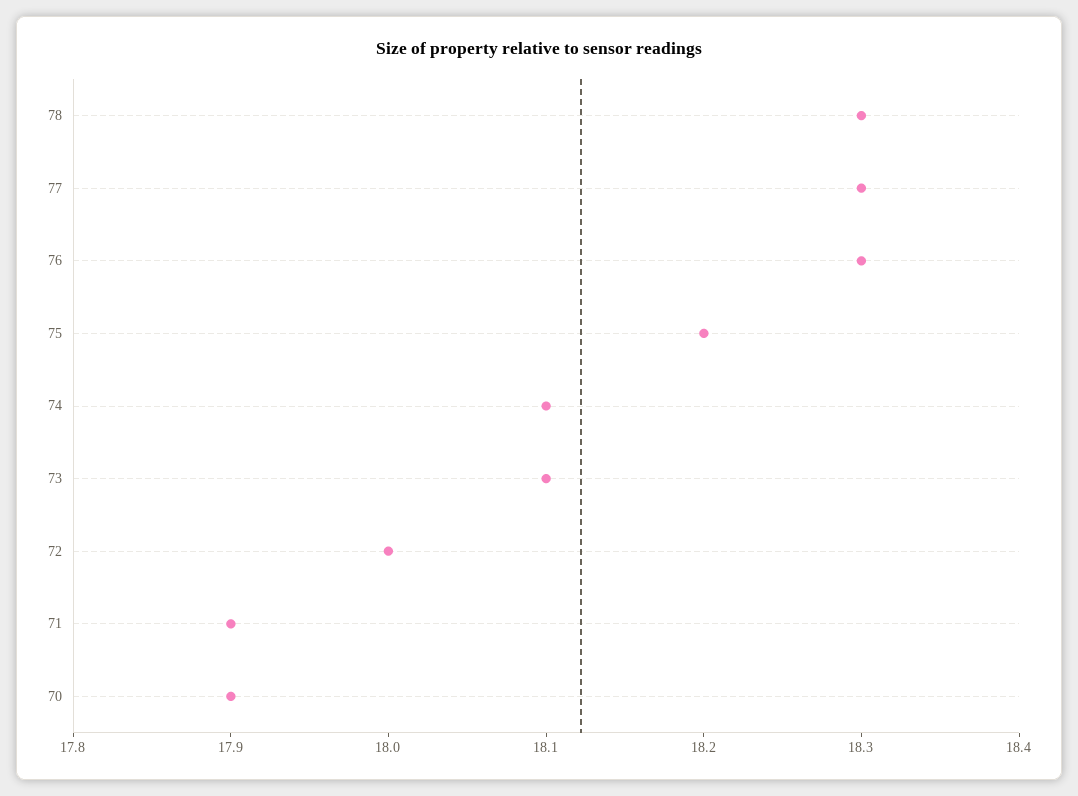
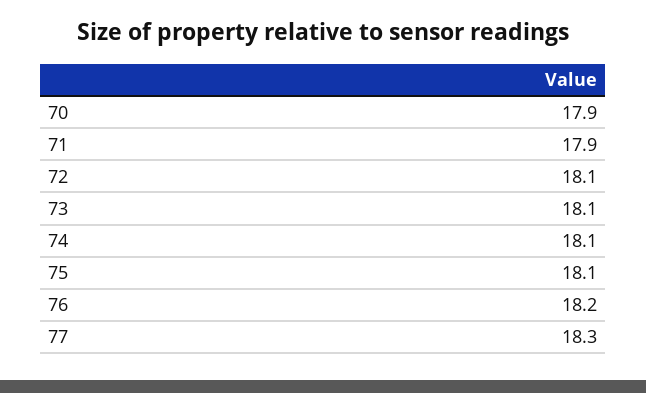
78: 18.3 -> none
76: 18.3 -> 18.2
75: 18.2 -> 18.1
72: 18 -> 18.1

